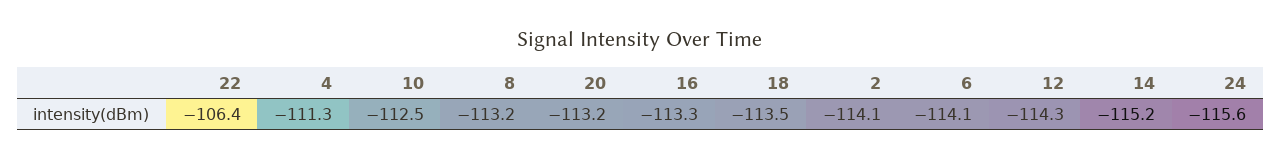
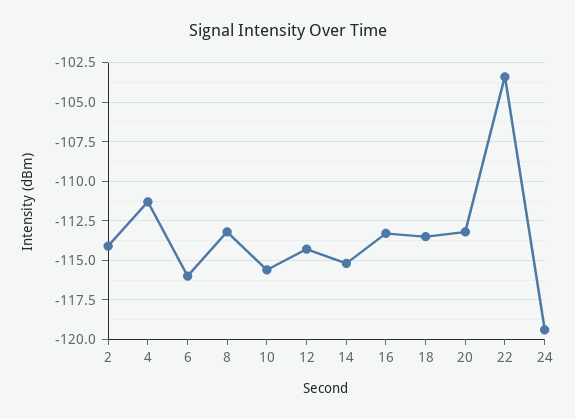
22: -106.4 -> -103.5
10: -112.5 -> -115.5
6: -114.1 -> -116
24: -115.6 -> -119.5

